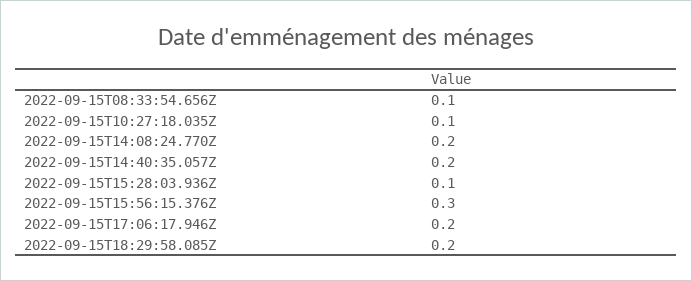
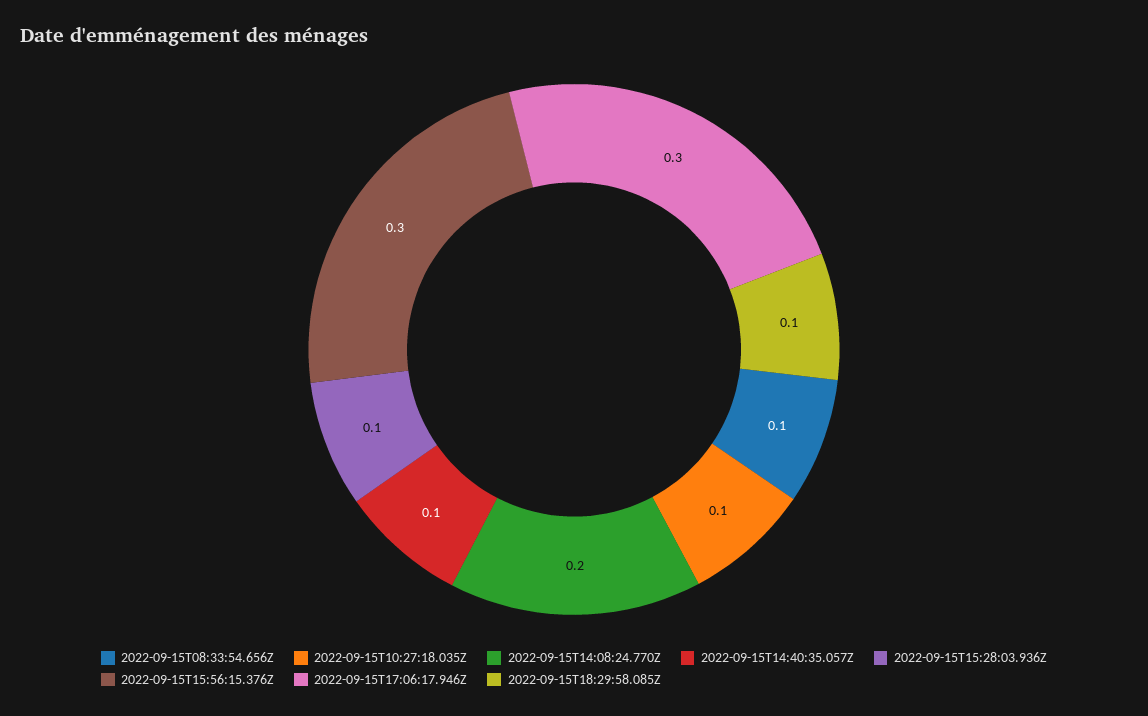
2022-09-15T14:40:35.057Z: 0.2 -> 0.1
2022-09-15T17:06:17.946Z: 0.2 -> 0.3
2022-09-15T18:29:58.085Z: 0.2 -> 0.1

